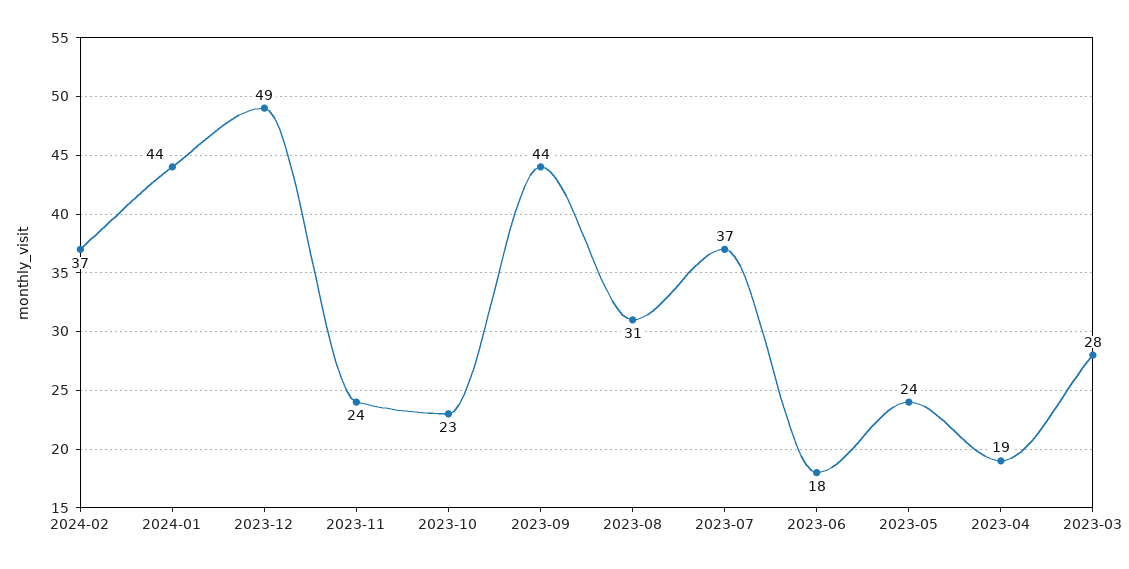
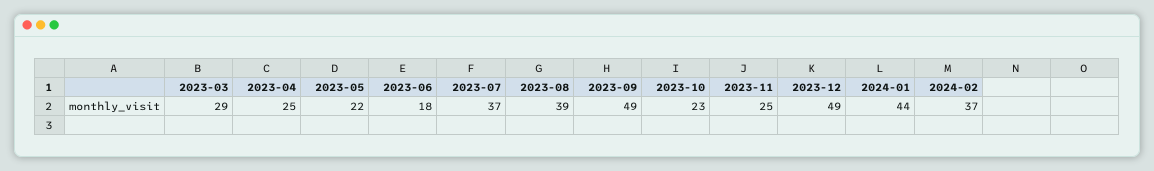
2023-11: 24 -> 25
2023-09: 44 -> 49
2023-08: 31 -> 39
2023-05: 24 -> 22
2023-04: 19 -> 25
2023-03: 28 -> 29

